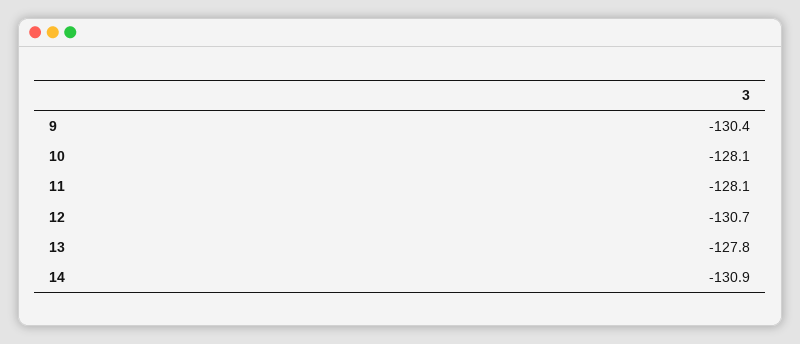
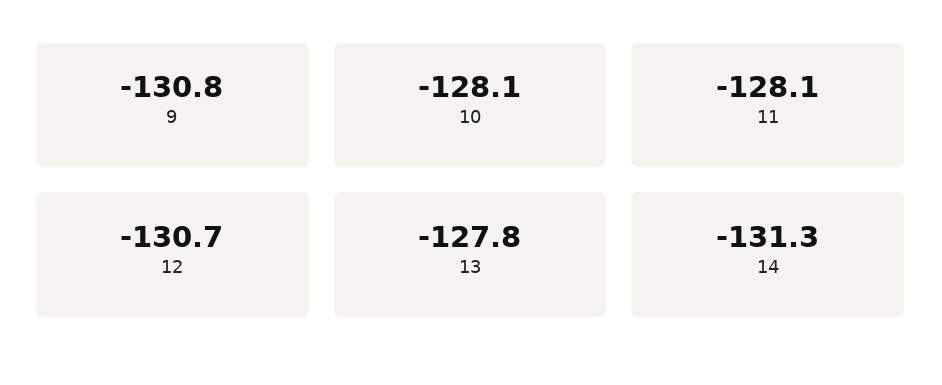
9: -130.4 -> -130.8
14: -130.9 -> -131.3

